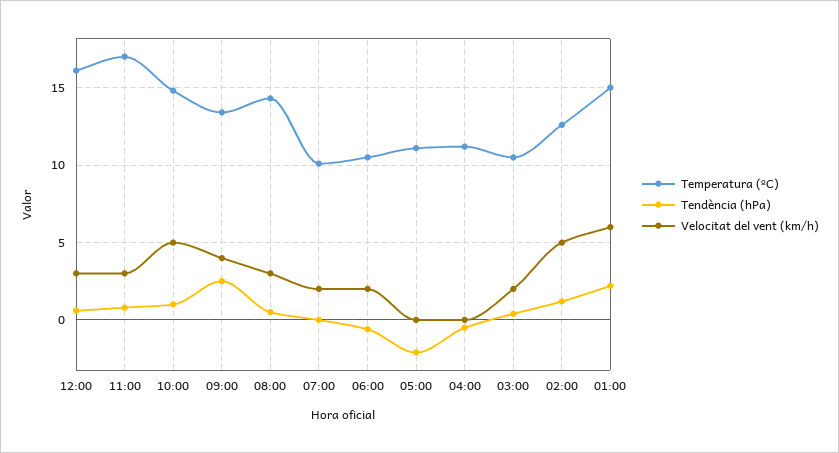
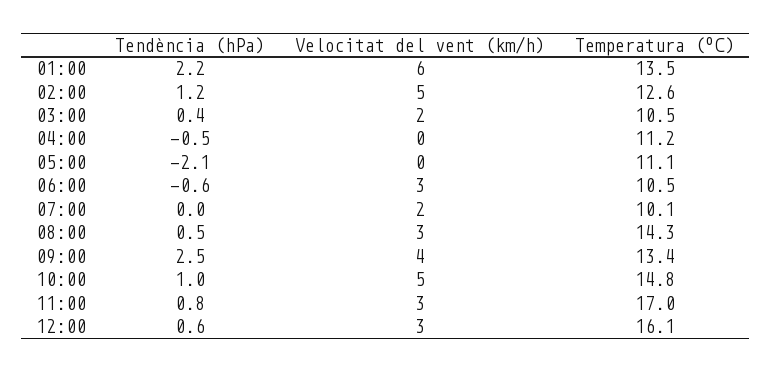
Velocitat del vent (km/h), 06:00: 2 -> 3
Temperatura (ºC), 01:00: 15 -> 13.5

